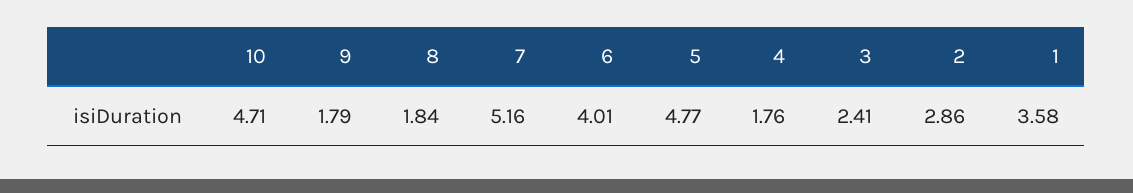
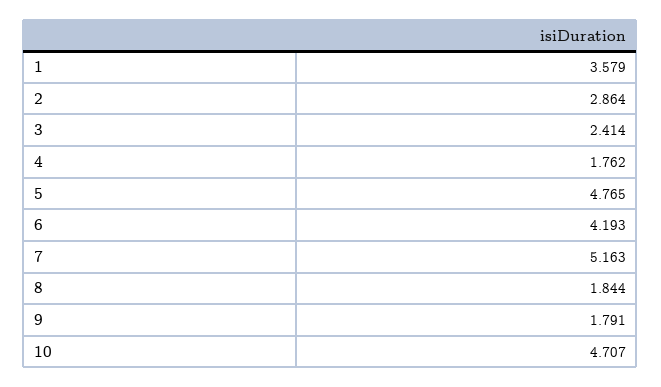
6: 4.01 -> 4.193

